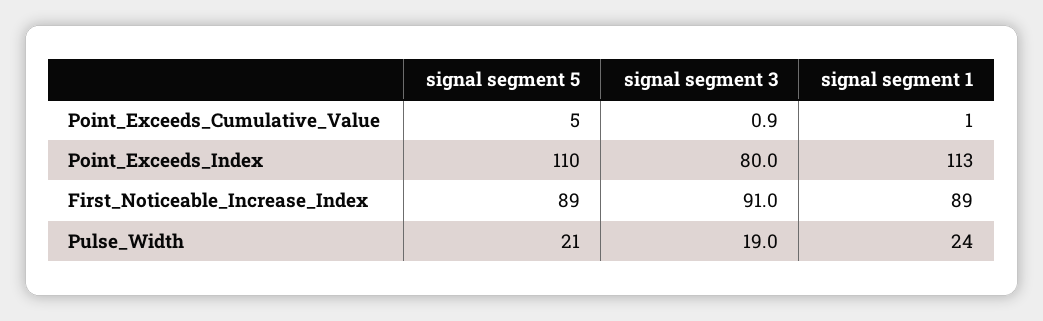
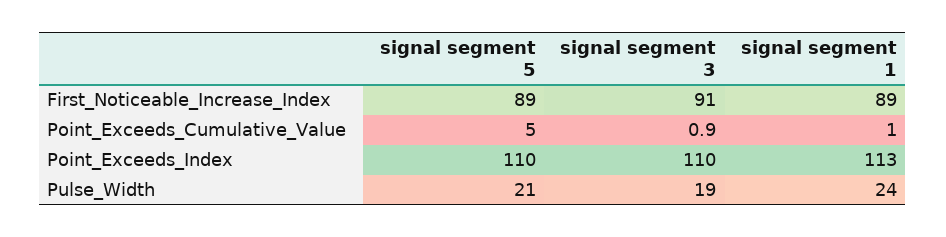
signal segment 3, Point_Exceeds_Index: 80 -> 110

